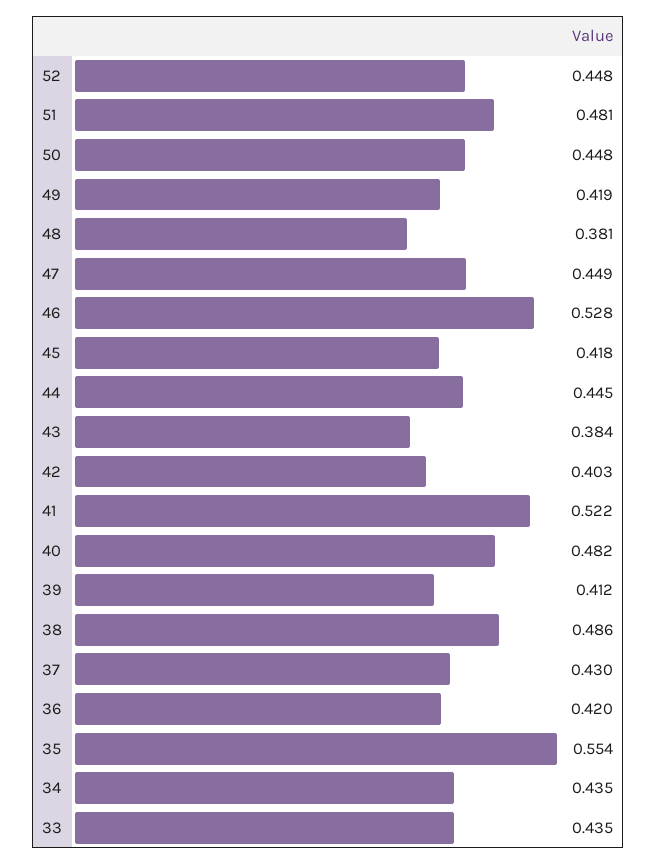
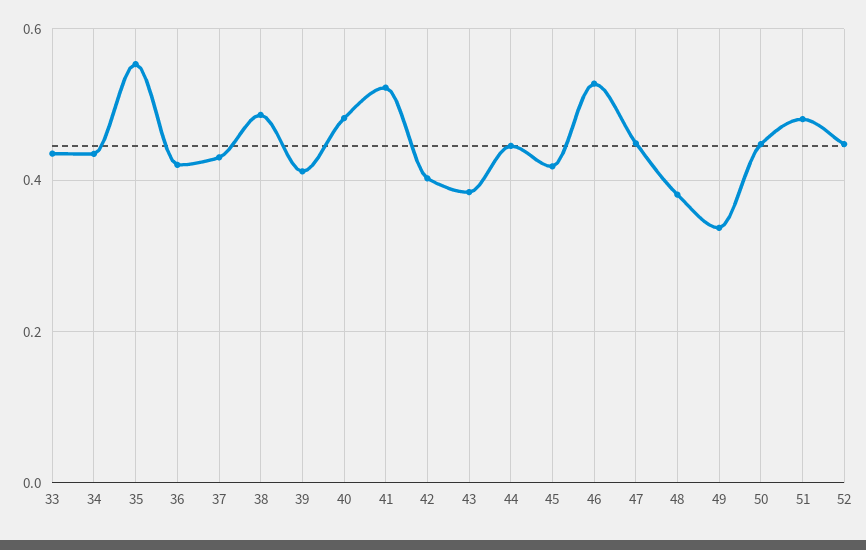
49: 0.419 -> 0.34

